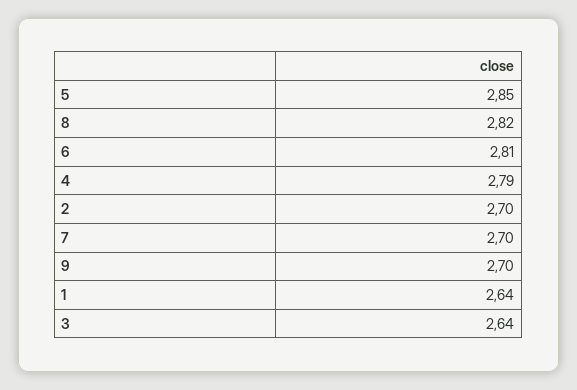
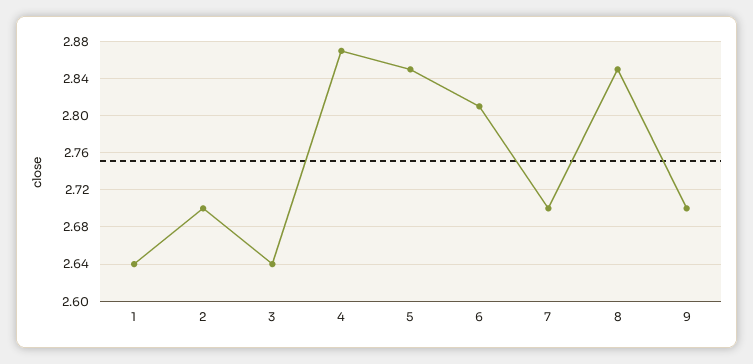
8: 2.82 -> 2.85
4: 2.79 -> 2.87

